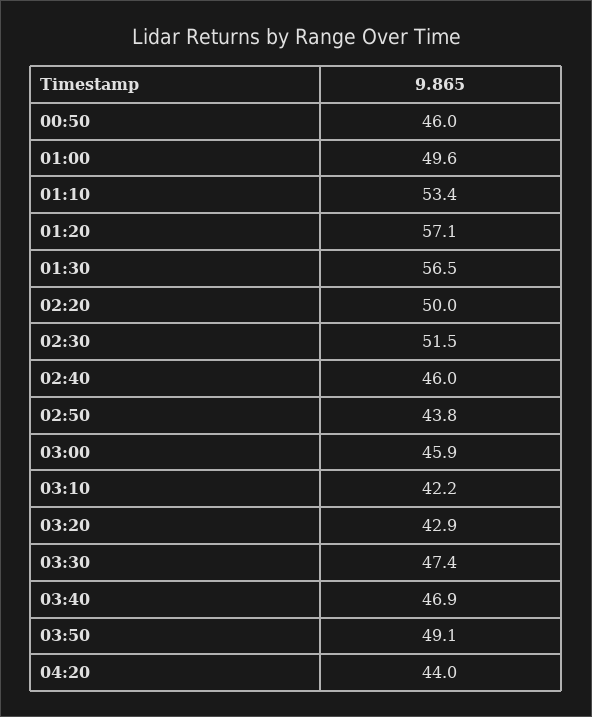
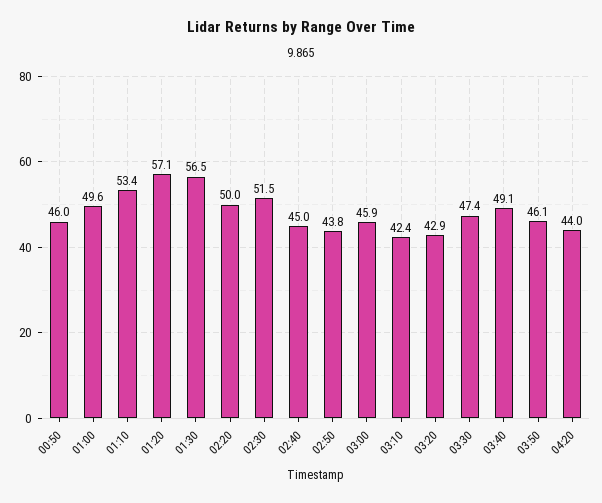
02:40: 46 -> 45
03:10: 42.2 -> 42.4
03:40: 46.9 -> 49.1
03:50: 49.1 -> 46.1

